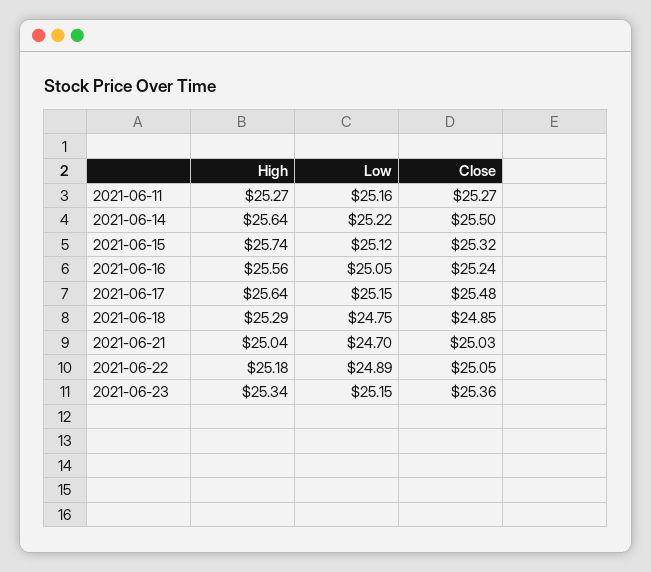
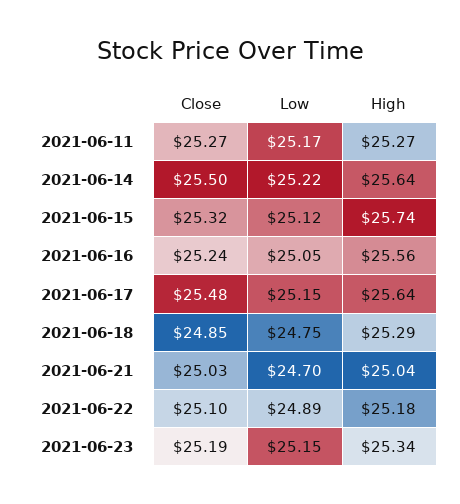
Low, 2021-06-11: 25.16 -> 25.17
Close, 2021-06-22: 25.05 -> 25.1
Close, 2021-06-23: 25.36 -> 25.19

